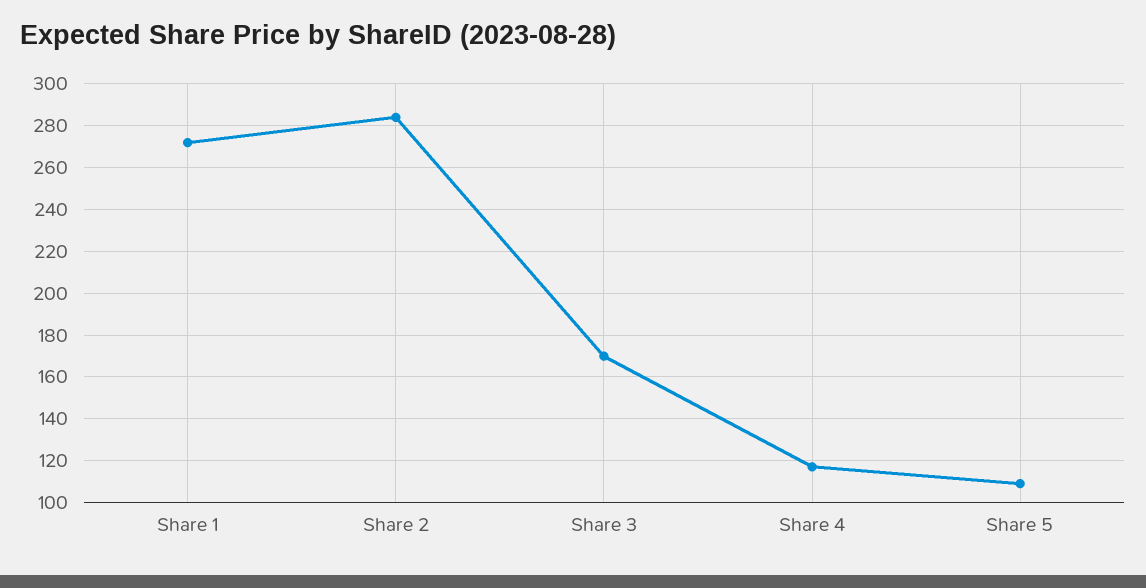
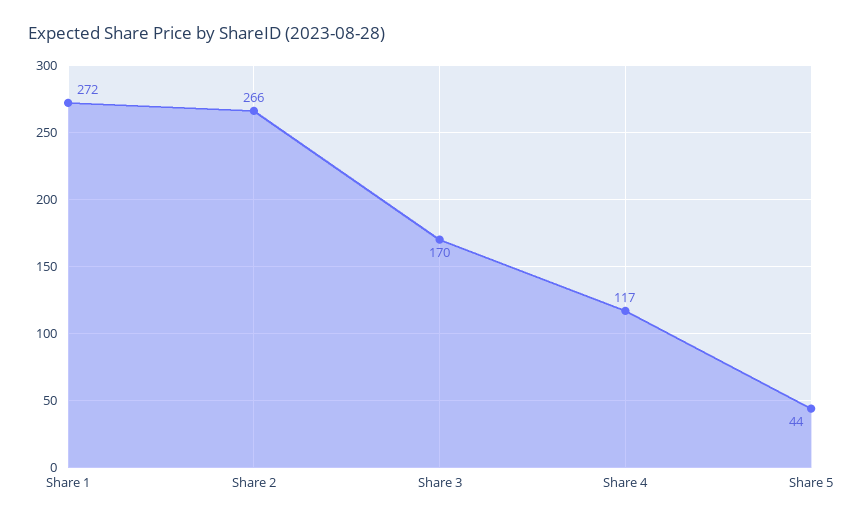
Share 2: 285 -> 266
Share 5: 110 -> 44

